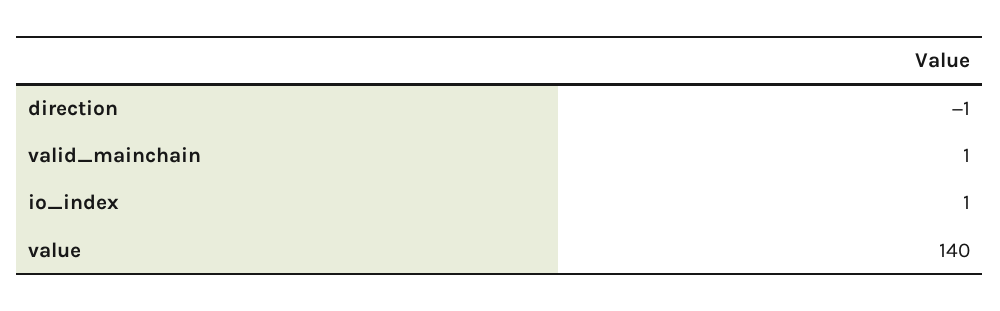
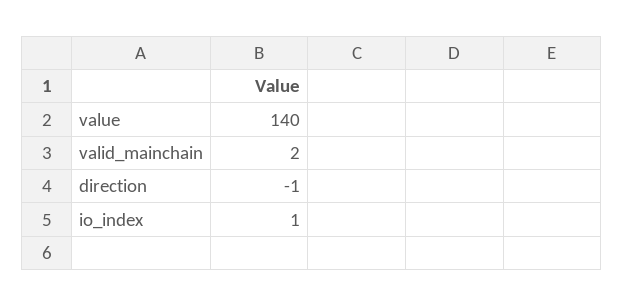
valid_mainchain: 1 -> 2

